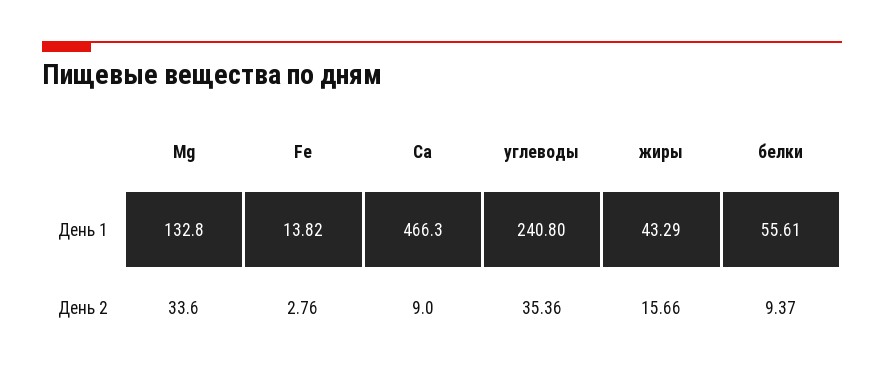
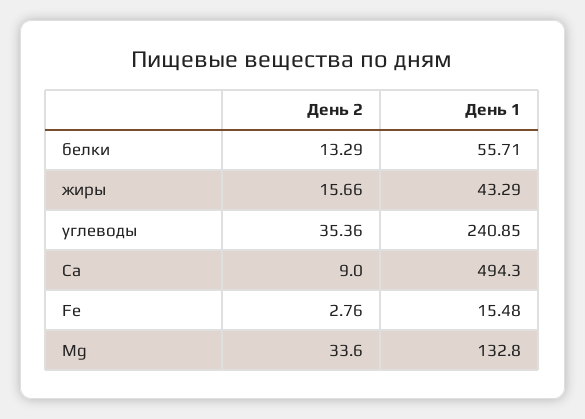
Fe, День 1: 13.82 -> 15.48
Ca, День 1: 466.3 -> 494.3
углеводы, День 1: 240.8 -> 240.85
белки, День 1: 55.61 -> 55.71
белки, День 2: 9.37 -> 13.29

